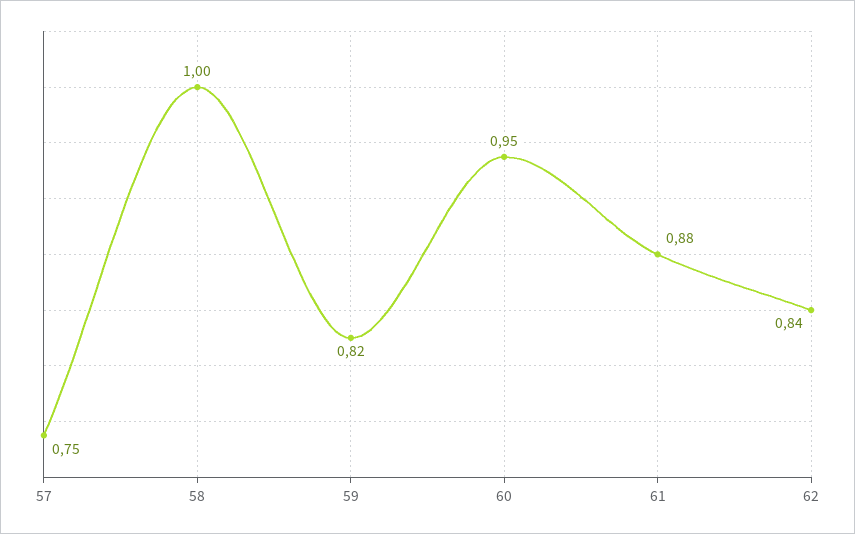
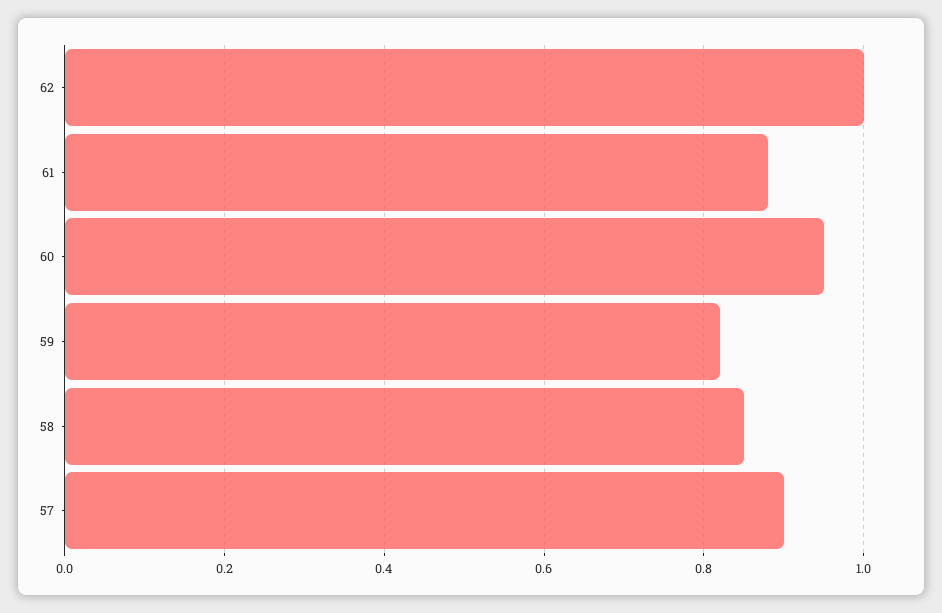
57: 0.75 -> 0.9
58: 1 -> 0.85
62: 0.84 -> 1

